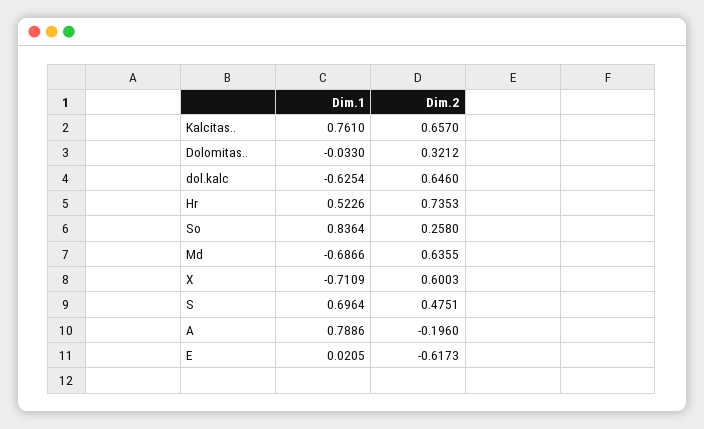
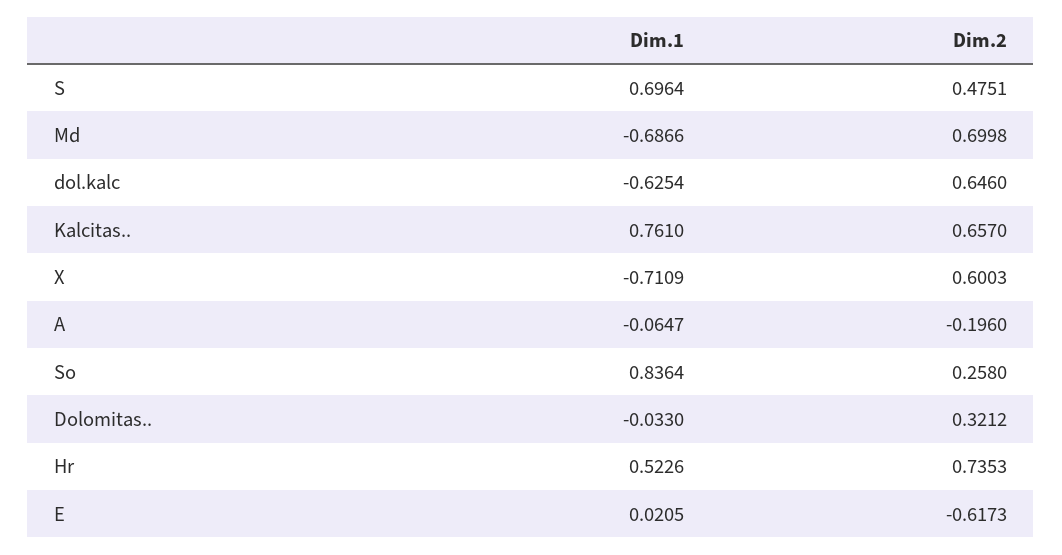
Dim.2, Md: 0.6355 -> 0.6998
Dim.1, A: 0.7886 -> -0.0647

